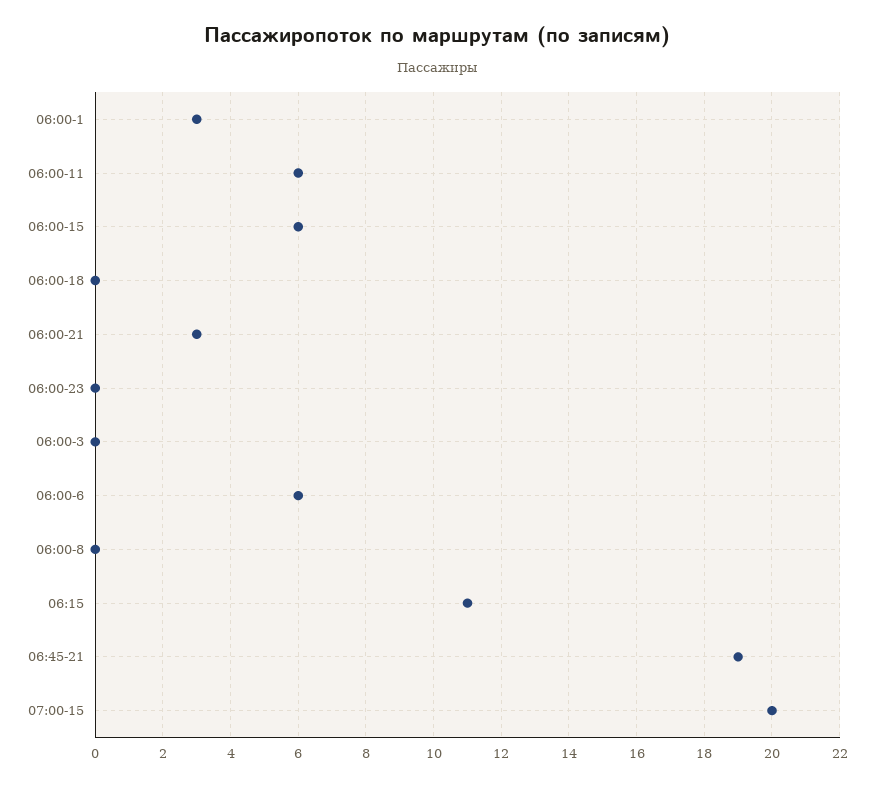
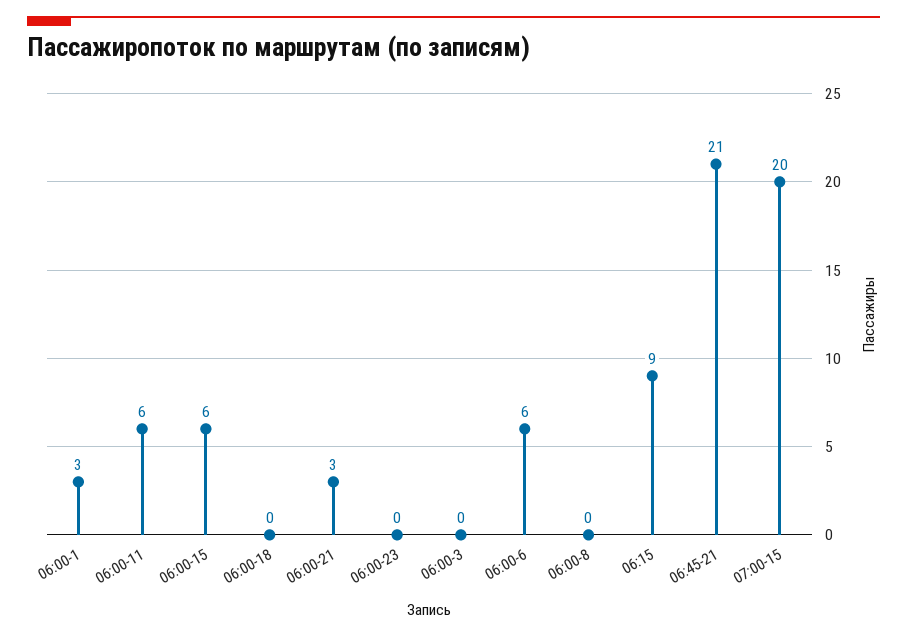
06:15: 11 -> 9
06:45-21: 19 -> 21

